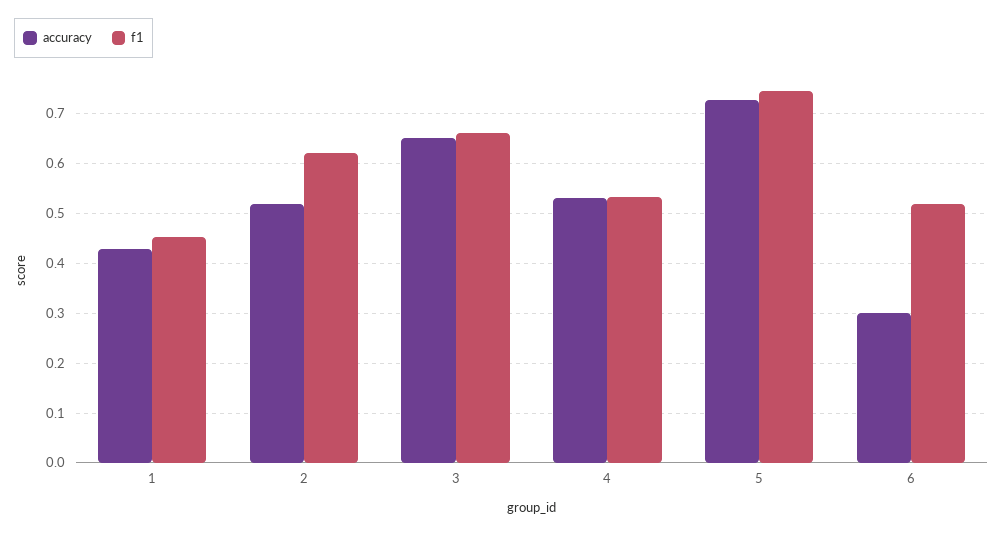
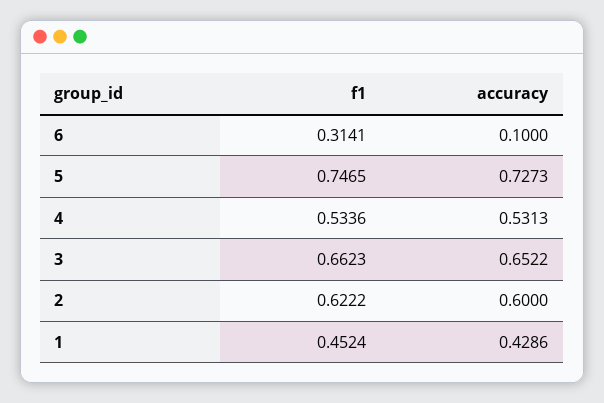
accuracy, 2: 0.52 -> 0.6
accuracy, 6: 0.3 -> 0.1
f1, 6: 0.52 -> 0.3141

